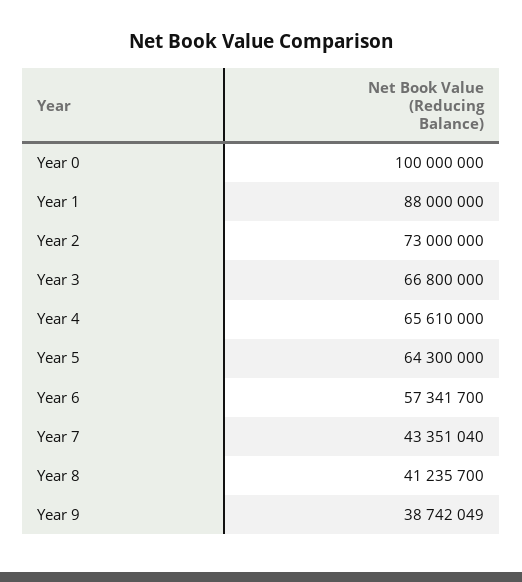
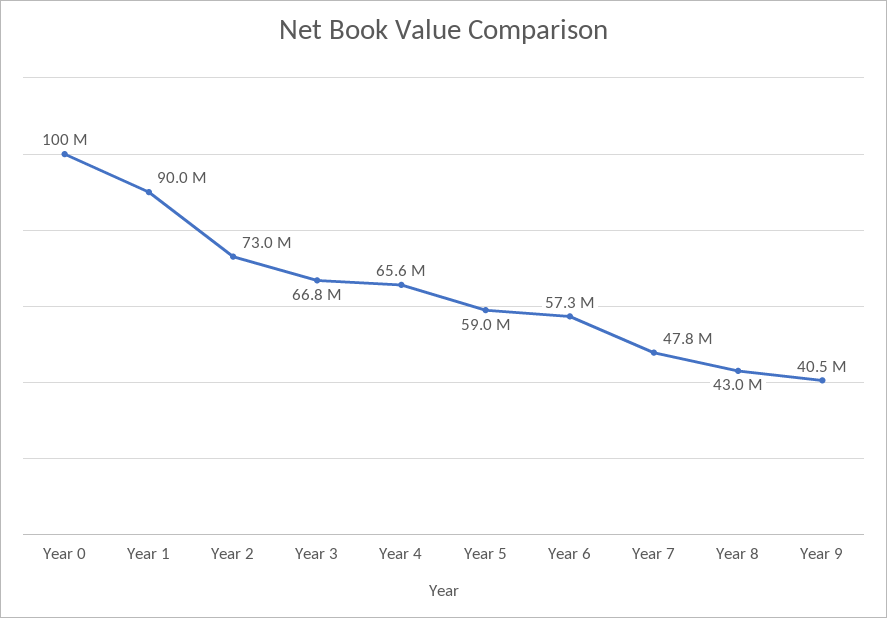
Year 1: 88000000 -> 90000000
Year 5: 64300000 -> 59000000
Year 7: 43351040 -> 47800000
Year 8: 41235700 -> 43000000
Year 9: 38742049 -> 40500000

